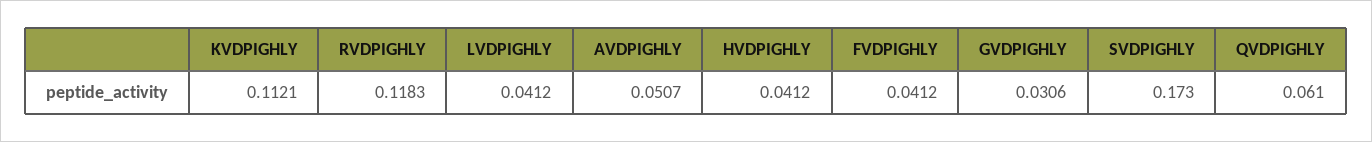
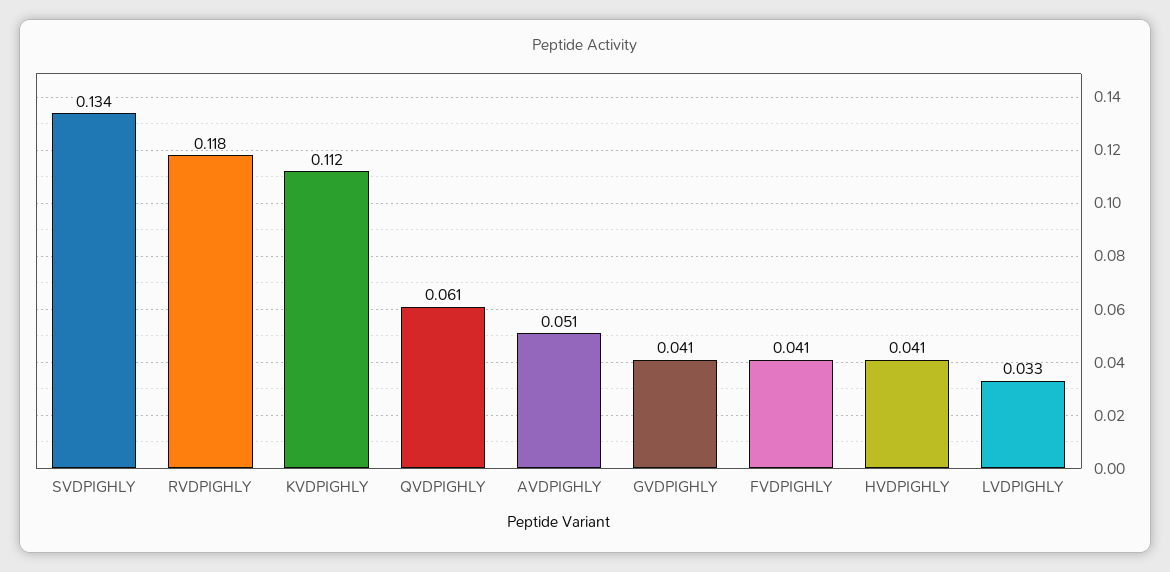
LVDPIGHLY: 0.0412 -> 0.033
GVDPIGHLY: 0.0306 -> 0.041
SVDPIGHLY: 0.173 -> 0.134

